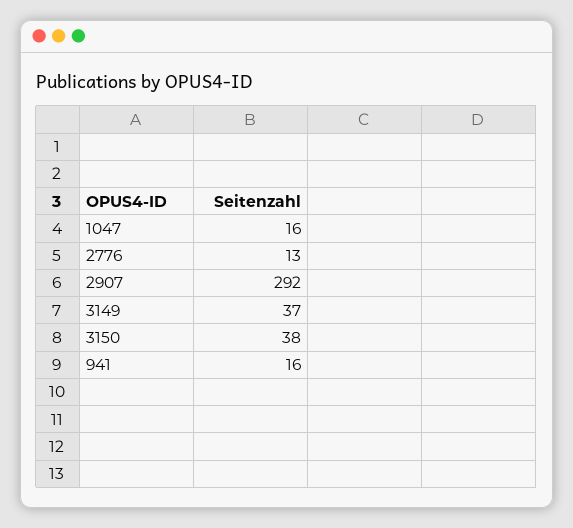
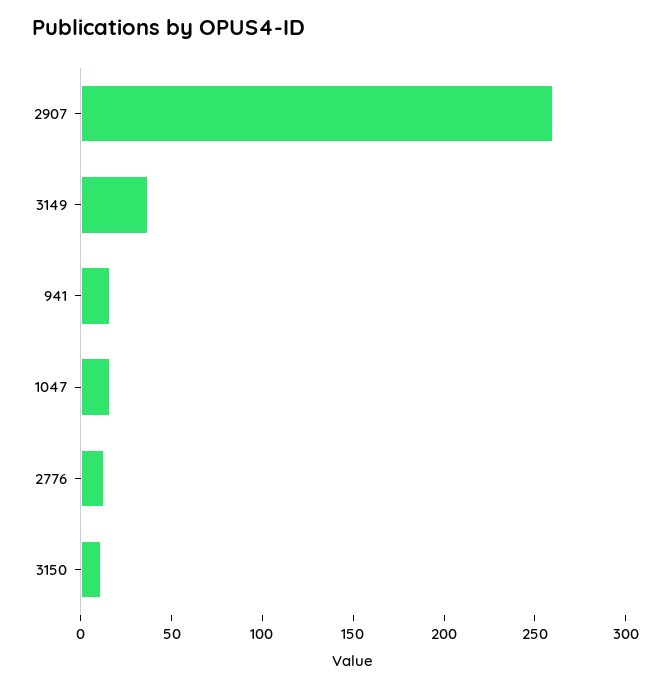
2907: 292 -> 260
3150: 38 -> 10

